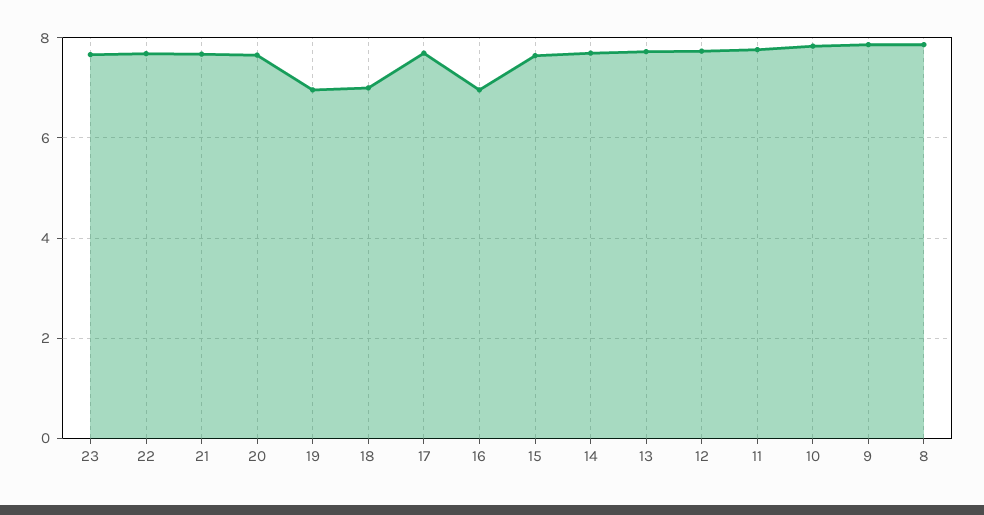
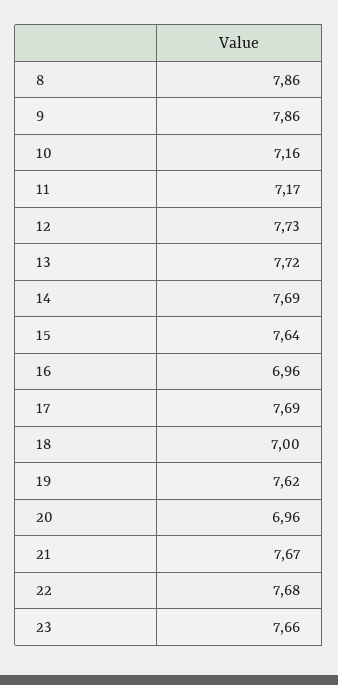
20: 7.6 -> 6.96
19: 7 -> 7.62
11: 7.8 -> 7.17
10: 7.8 -> 7.16

